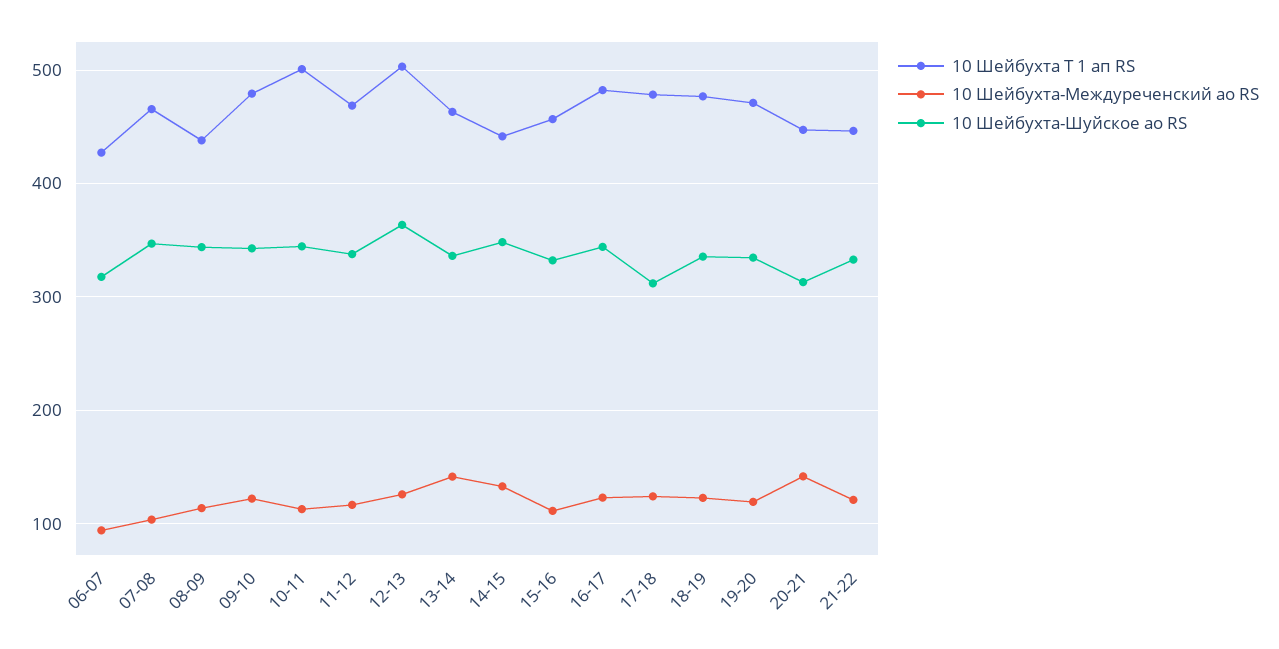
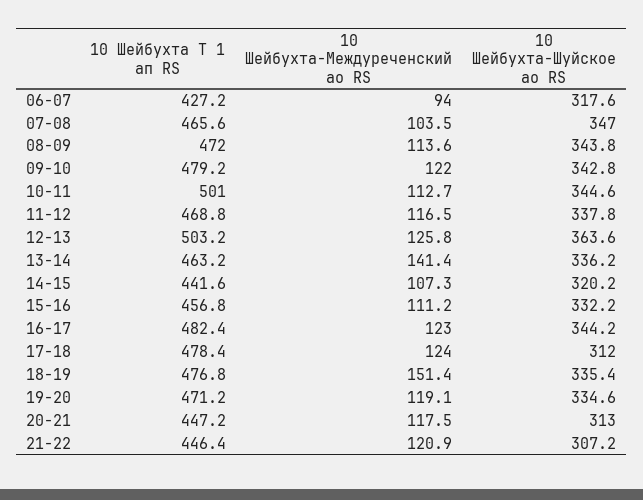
10 Шейбухта Т 1 ап RS, 08-09: 440 -> 472
10 Шейбухта-Междуреченский ао RS, 14-15: 130 -> 107.3
10 Шейбухта-Шуйское ао RS, 14-15: 350 -> 320.2
10 Шейбухта-Междуреченский ао RS, 18-19: 120 -> 151.4
10 Шейбухта-Междуреченский ао RS, 20-21: 140 -> 117.5
10 Шейбухта-Шуйское ао RS, 21-22: 330 -> 307.2

